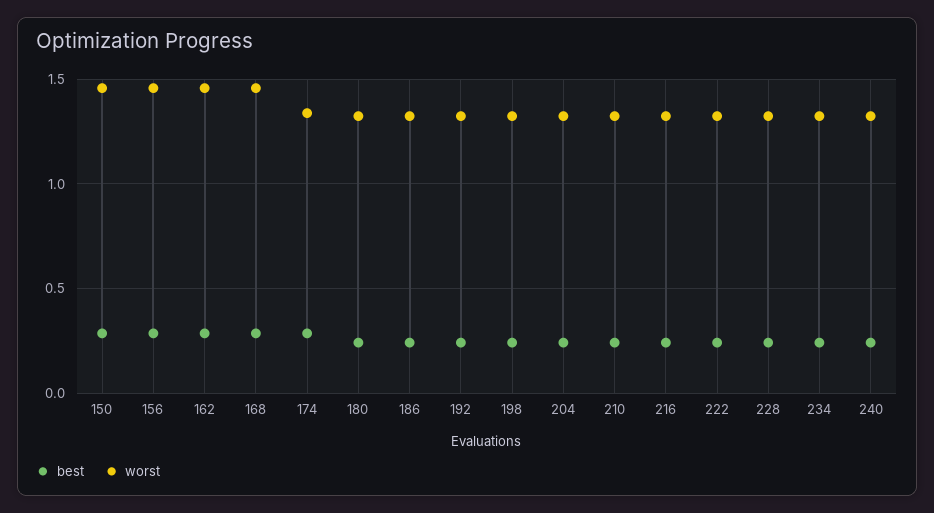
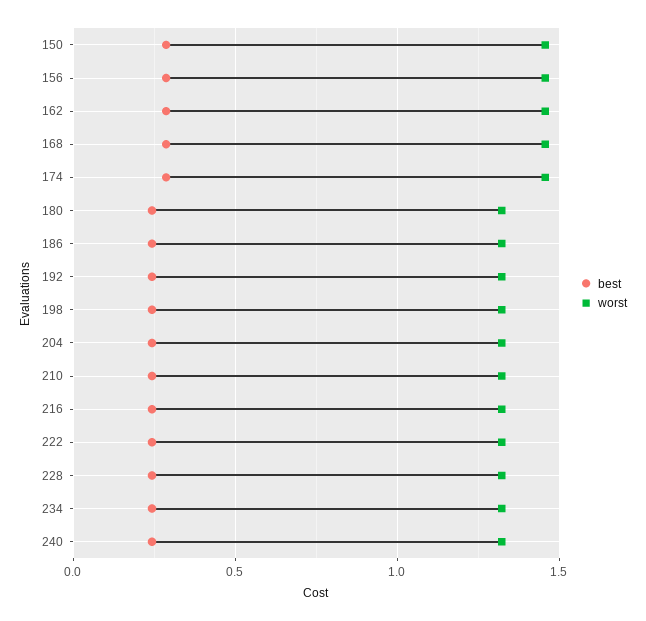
worst, 174: 1.35 -> 1.45

